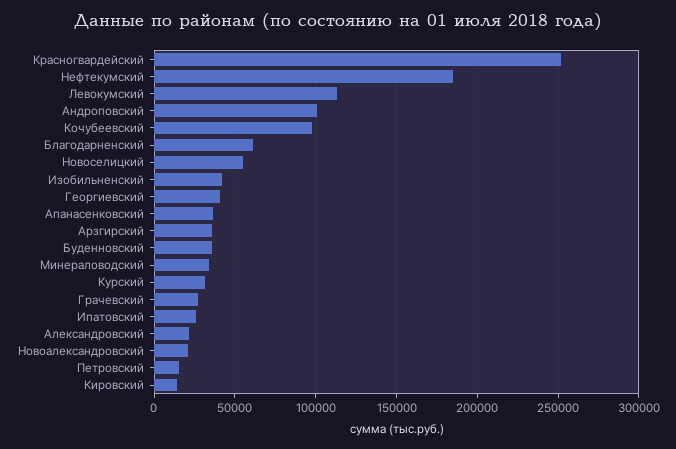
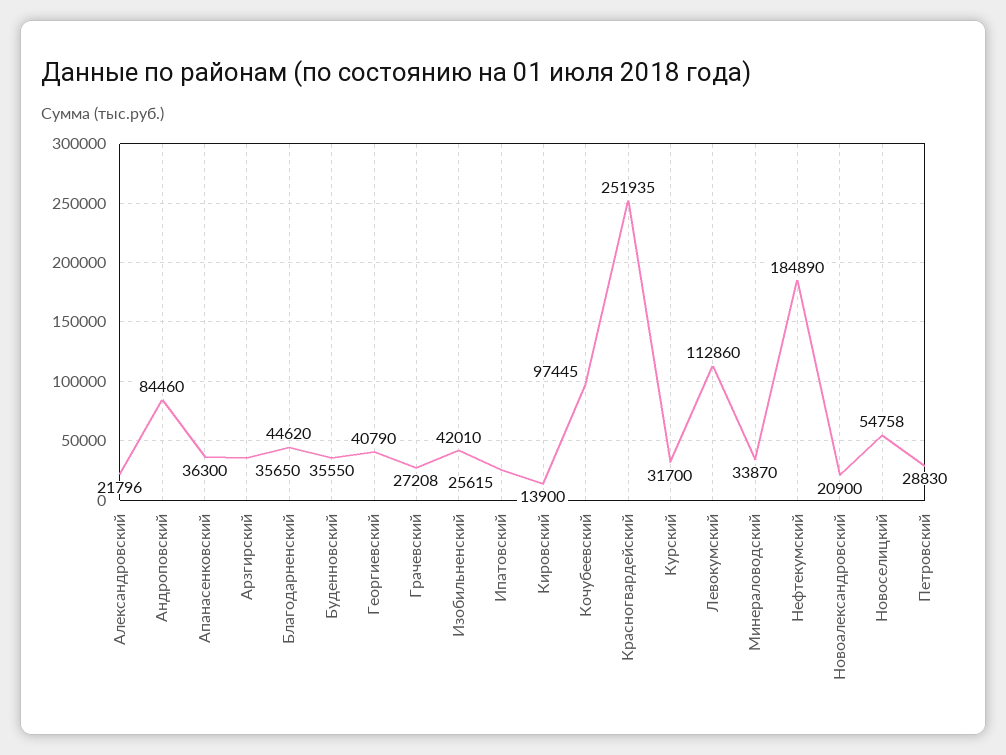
Андроповский: 100000 -> 84460
Благодарненский: 60000 -> 44620
Петровский: 15000 -> 28830

